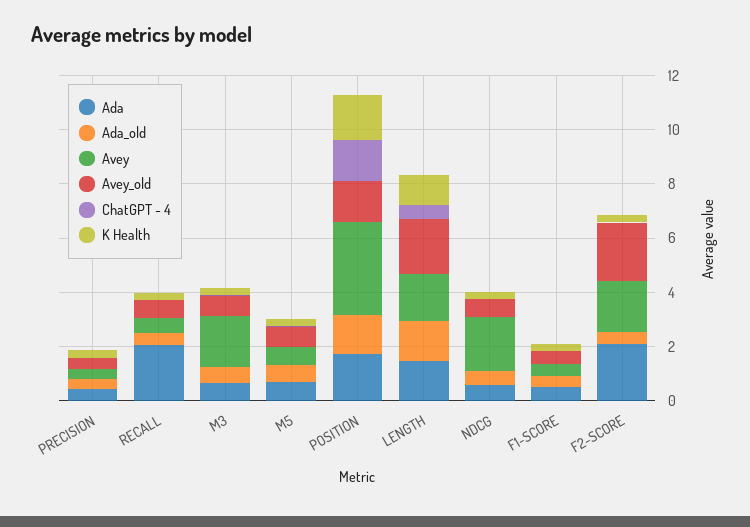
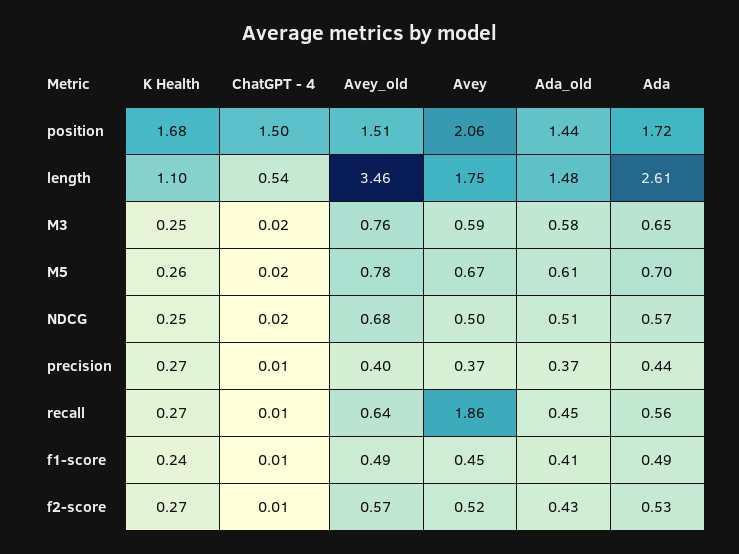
Ada, RECALL: 2 -> 0.56
Avey, RECALL: 0.5 -> 1.86
Avey, M3: 2 -> 0.59
Avey, POSITION: 3.5 -> 2.06
Ada, LENGTH: 1.5 -> 2.61
Avey_old, LENGTH: 2 -> 3.46
Avey, NDCG: 2 -> 0.5
Ada, F2-SCORE: 2 -> 0.53
Avey, F2-SCORE: 2 -> 0.52
Avey_old, F2-SCORE: 2 -> 0.57

